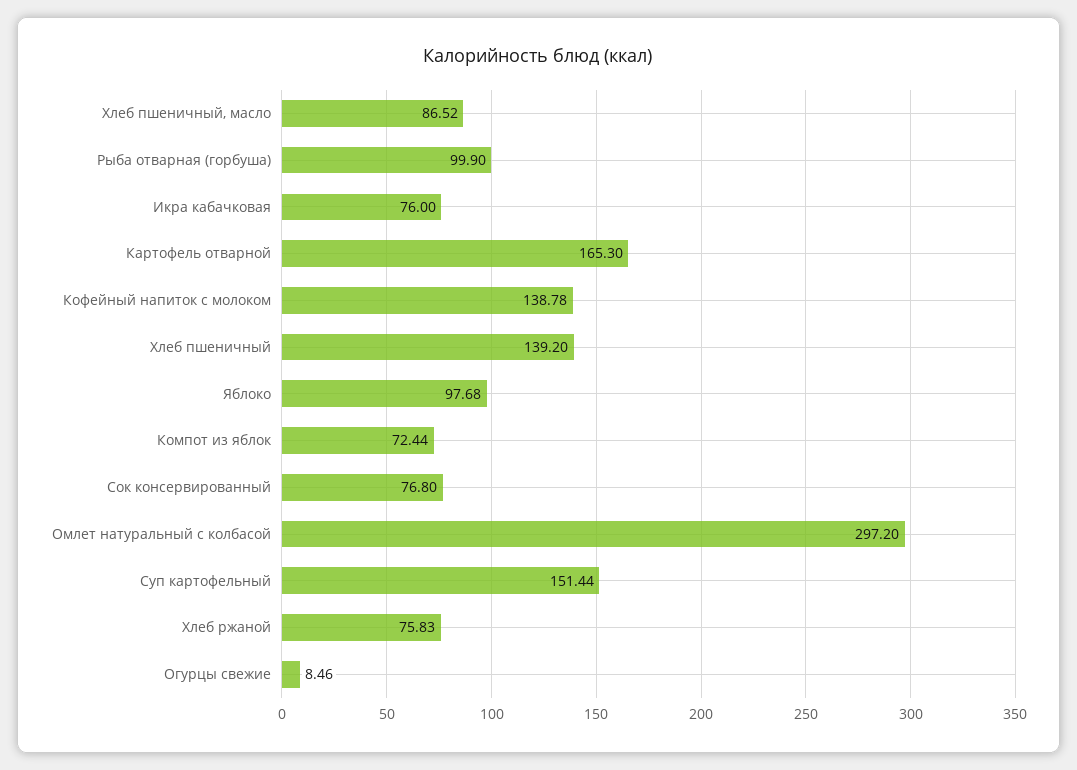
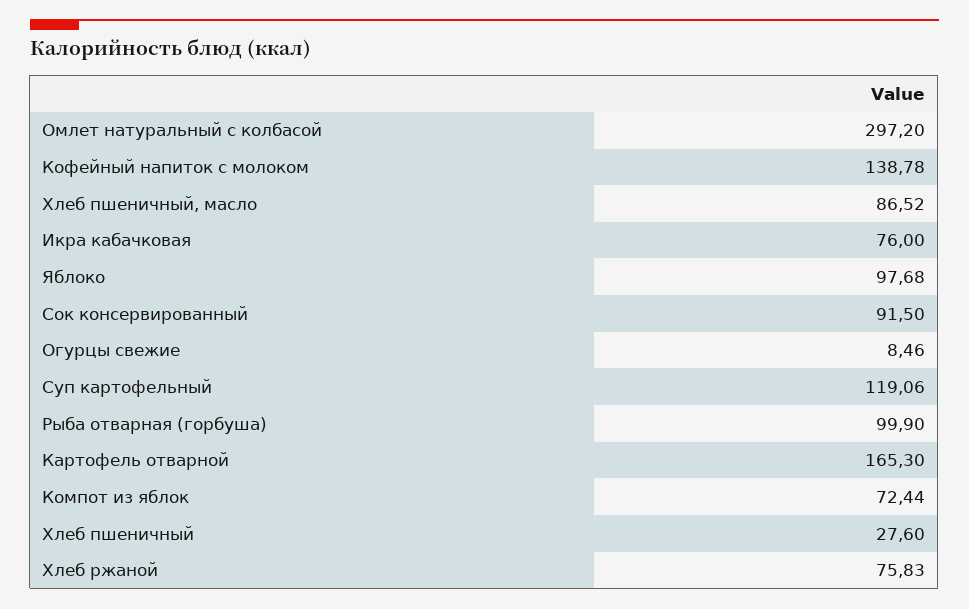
Хлеб пшеничный: 139.2 -> 27.6
Сок консервированный: 76.8 -> 91.5
Суп картофельный: 151.44 -> 119.06

